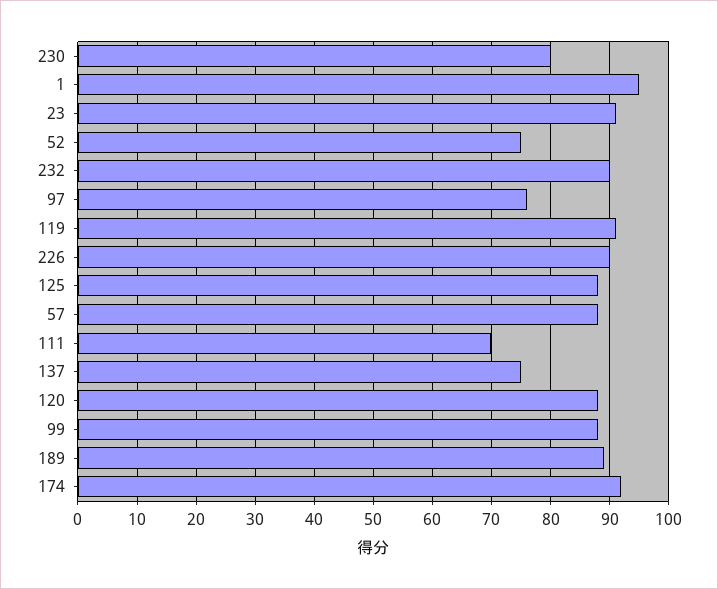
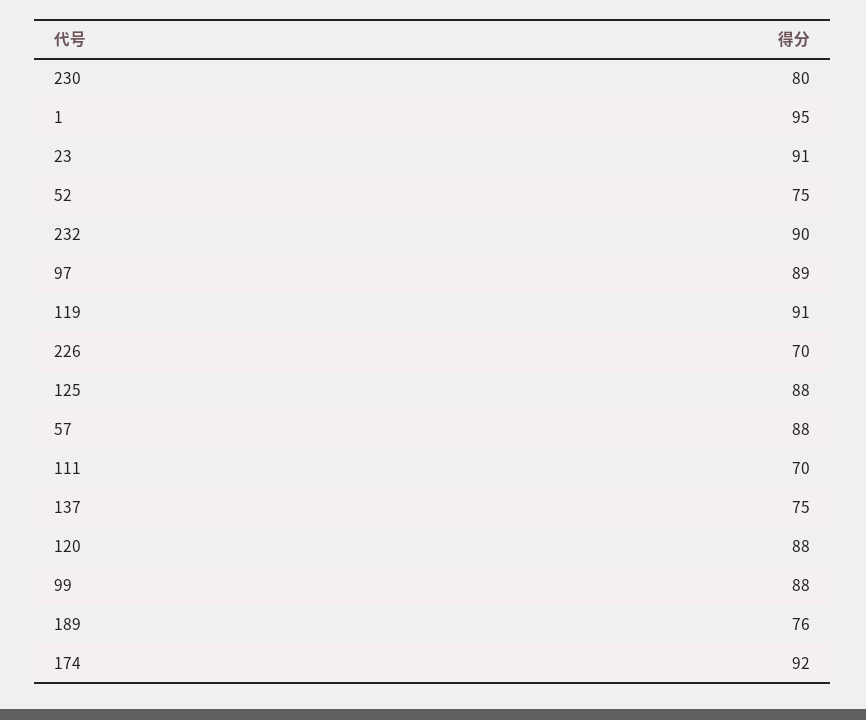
97: 75 -> 89
226: 90 -> 70
189: 90 -> 76

